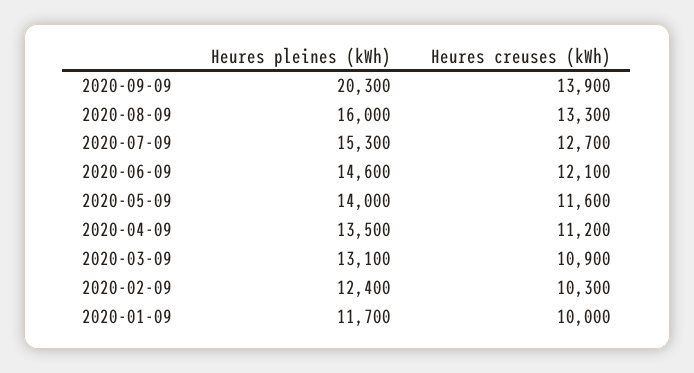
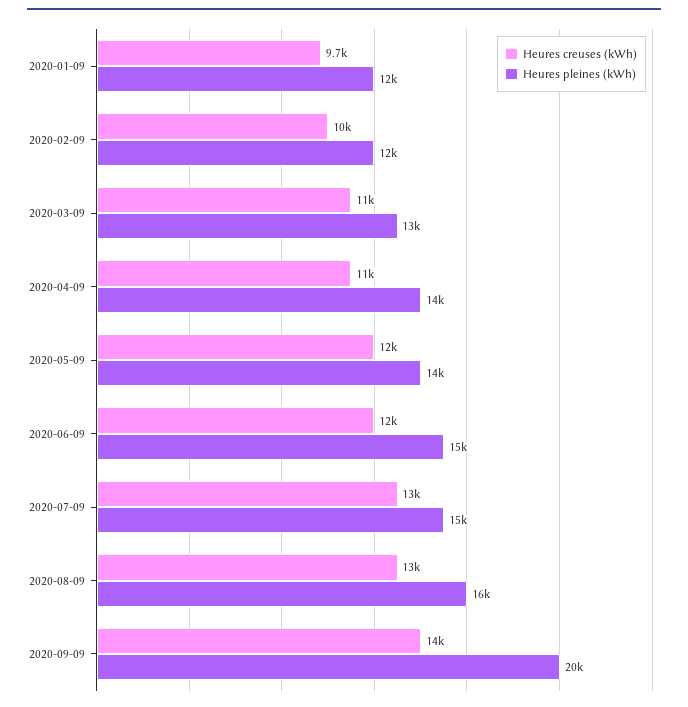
Heures creuses (kWh), 2020-01-09: 10000 -> 9700

